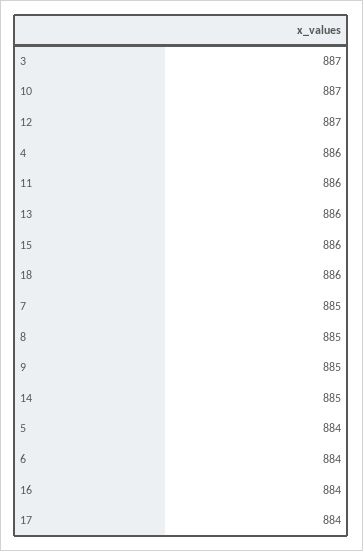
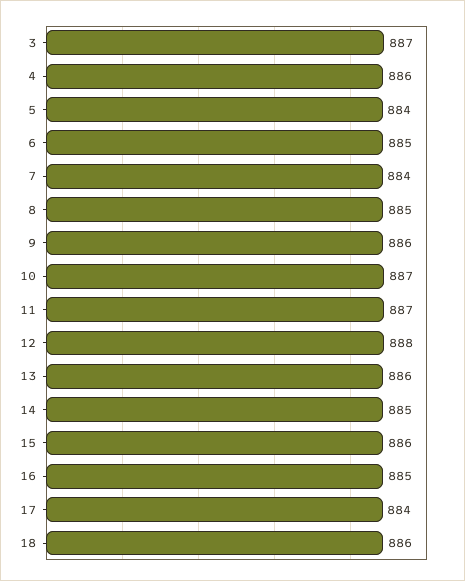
12: 887 -> 888
11: 886 -> 887
7: 885 -> 884
9: 885 -> 886
6: 884 -> 885
16: 884 -> 885

